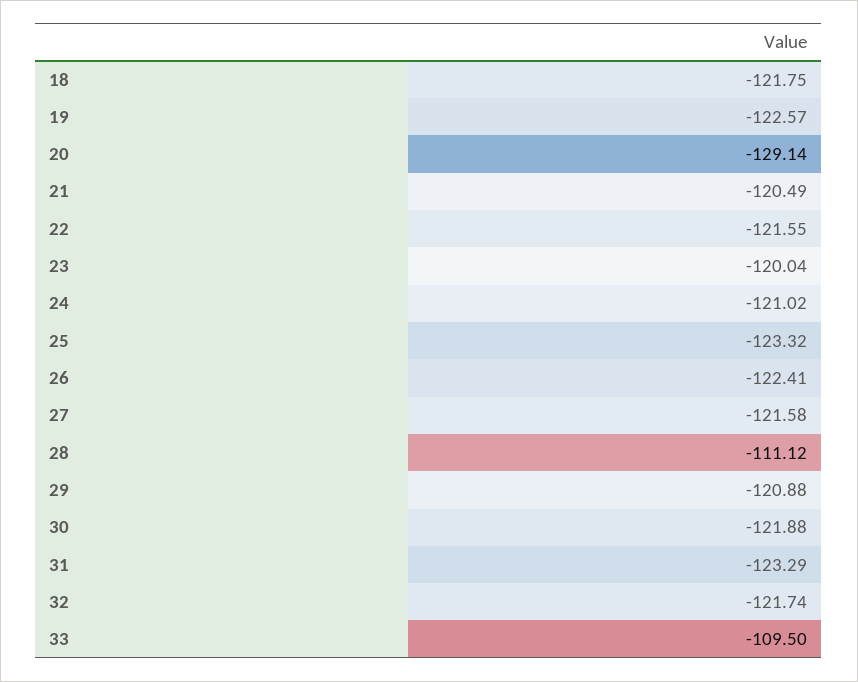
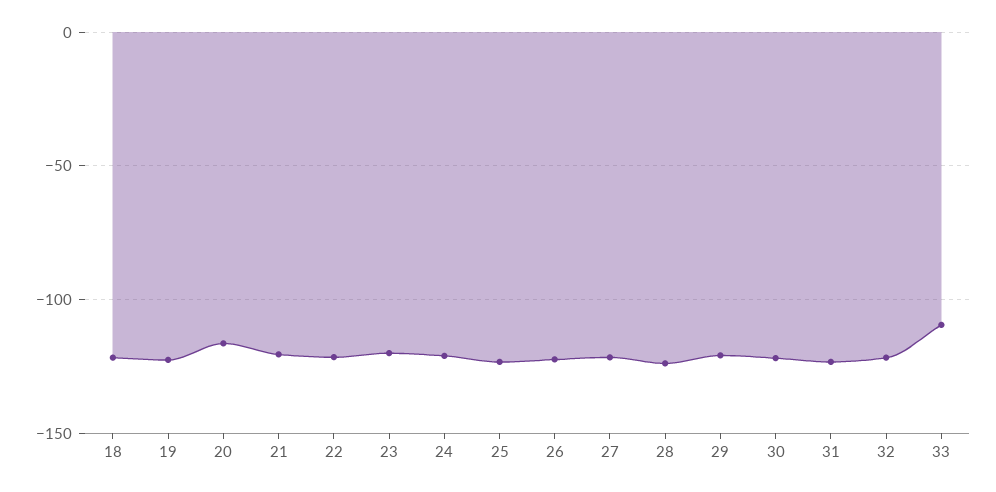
20: -129.14 -> -115
28: -111.12 -> -125

